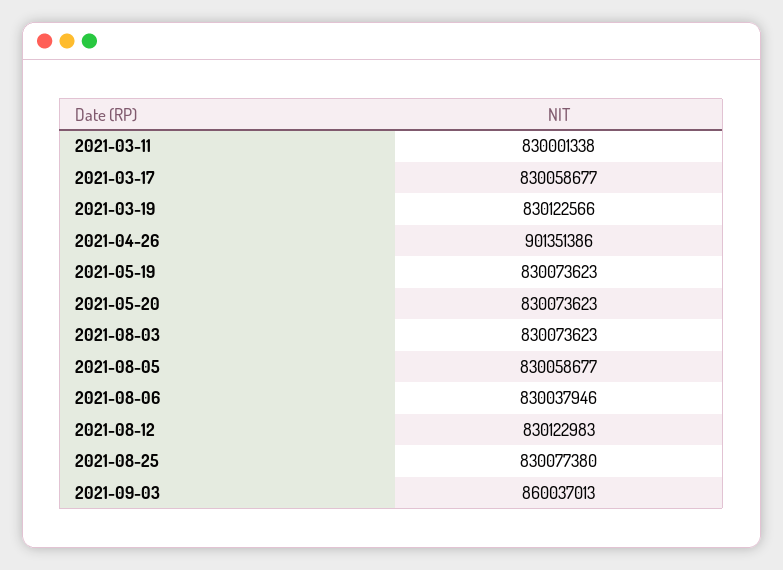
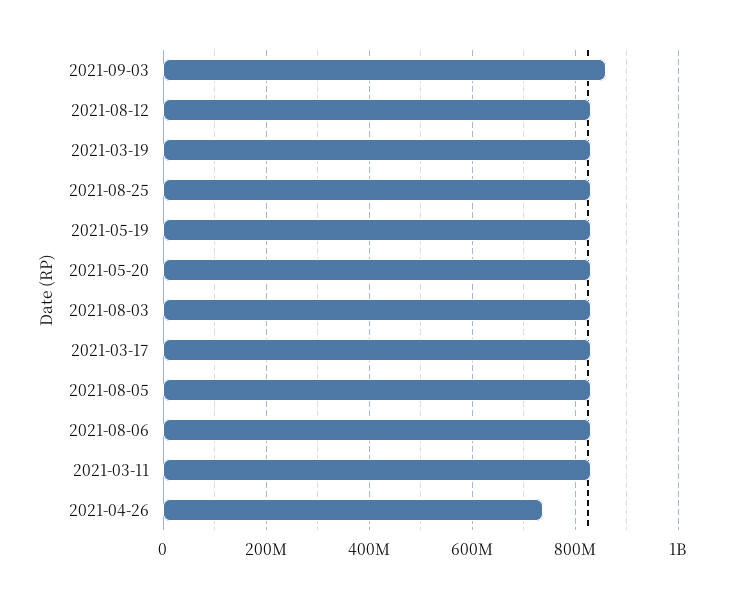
2021-04-26: 901351386 -> 740000000

